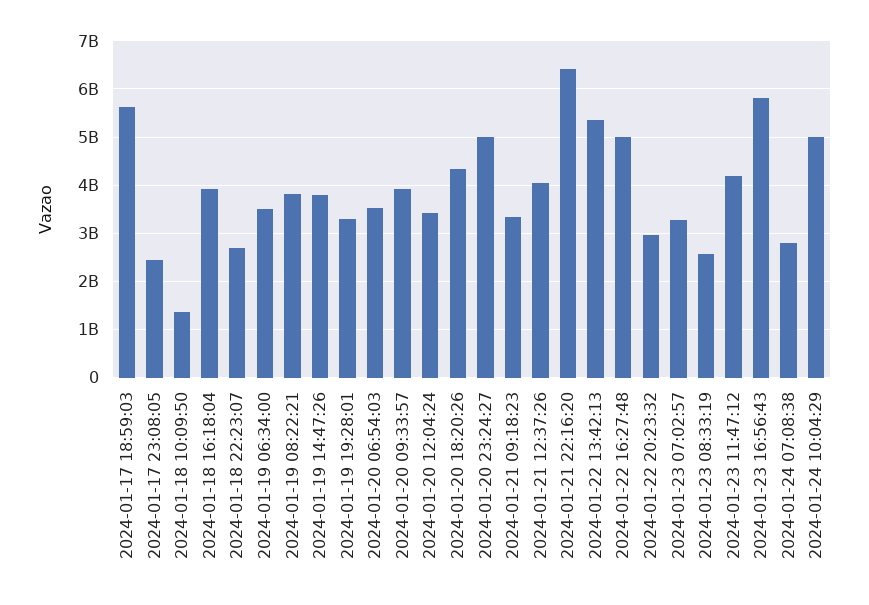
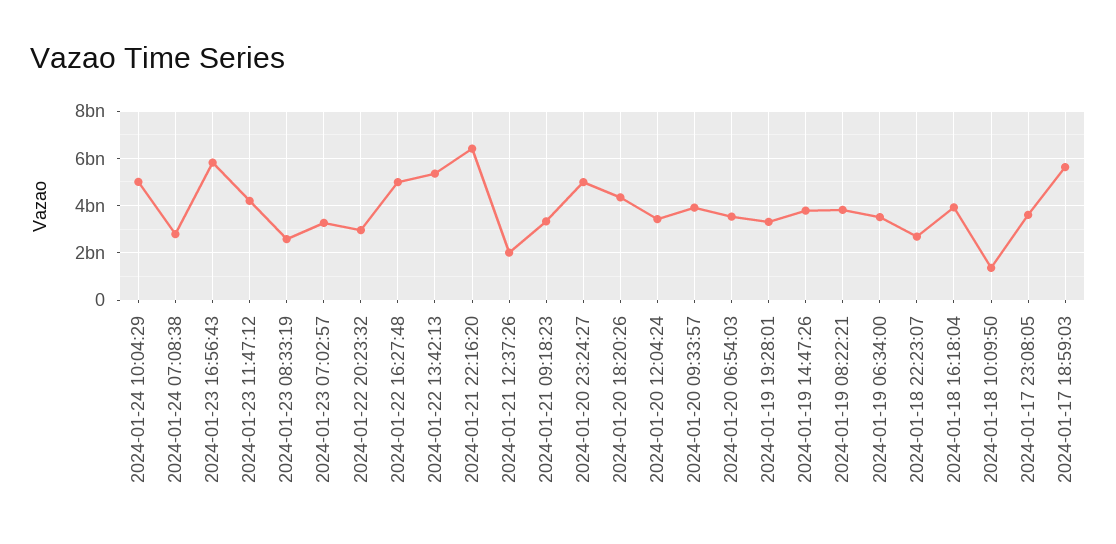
2024-01-17 23:08:05: 2400000000 -> 3500000000
2024-01-21 12:37:26: 4000000000 -> 2000000000

